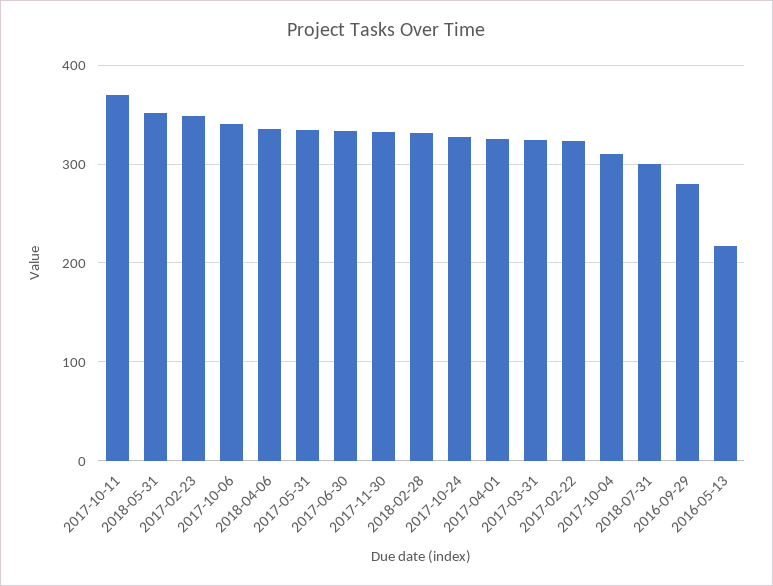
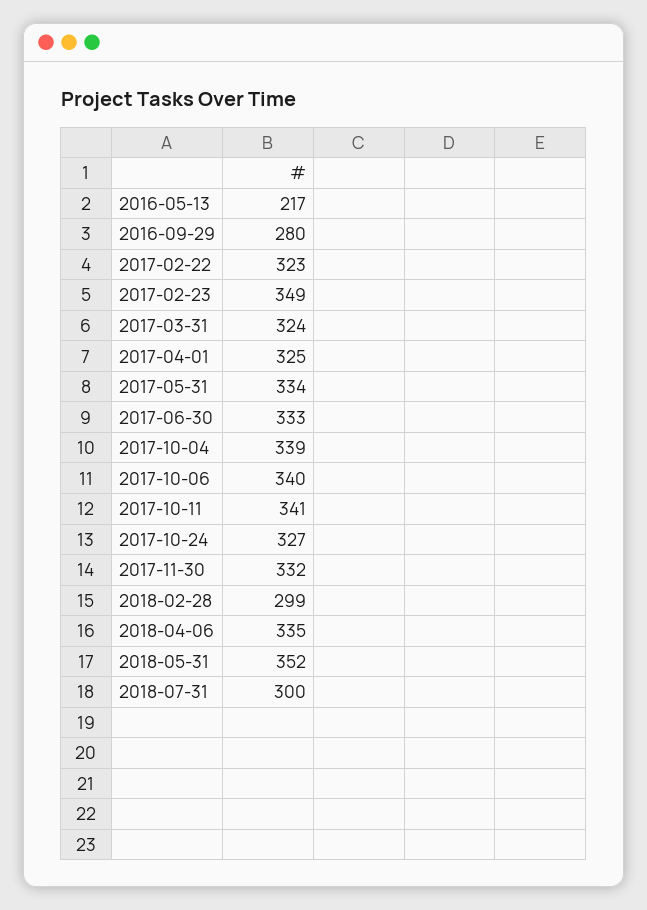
2017-10-11: 370 -> 341
2018-02-28: 330 -> 299
2017-10-04: 310 -> 339

